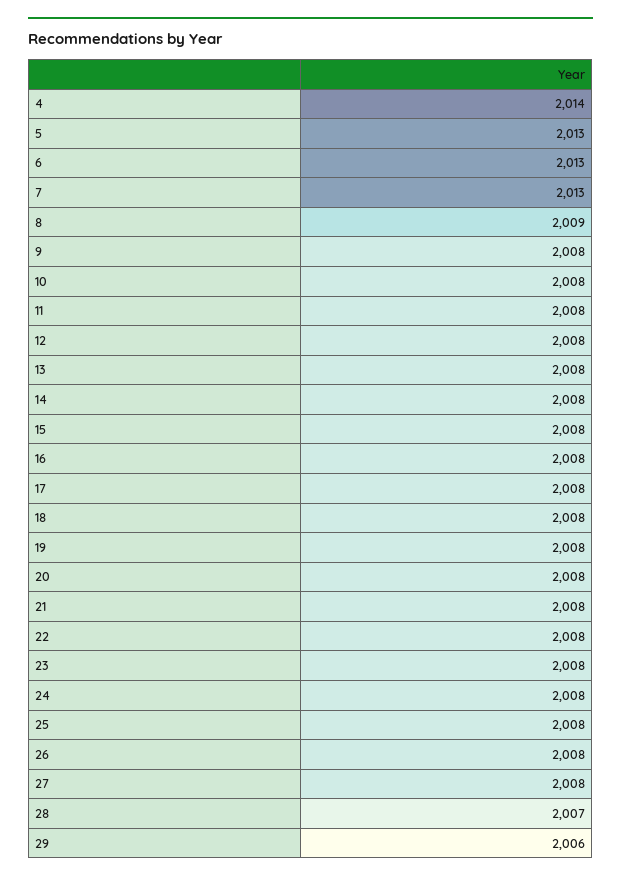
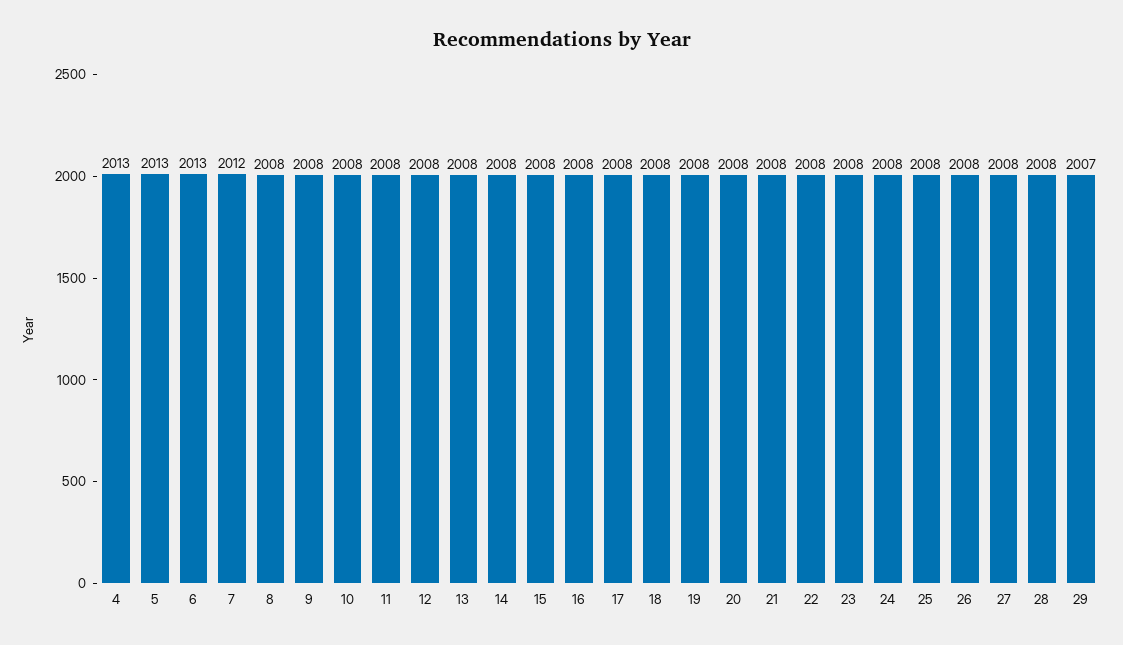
4: 2014 -> 2013
7: 2013 -> 2012
8: 2009 -> 2008
28: 2007 -> 2008
29: 2006 -> 2007

